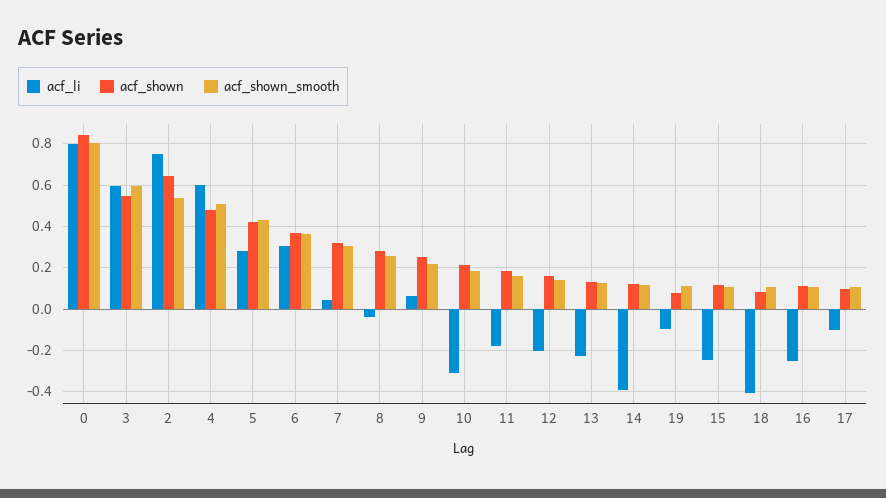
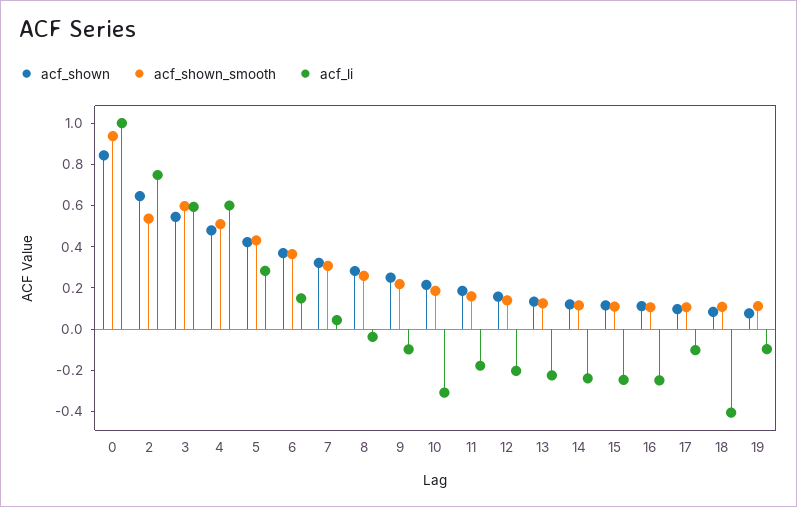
acf_li, 0: 0.8 -> 1
acf_shown_smooth, 0: 0.8 -> 0.95
acf_li, 6: 0.3 -> 0.15
acf_li, 9: 0.05 -> -0.1
acf_li, 14: -0.4 -> -0.25

